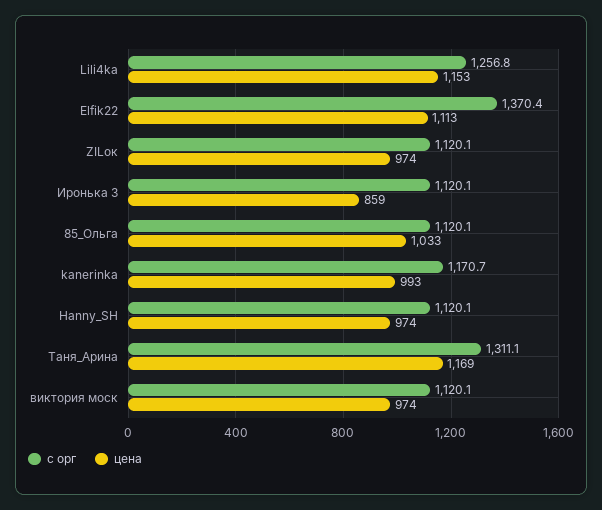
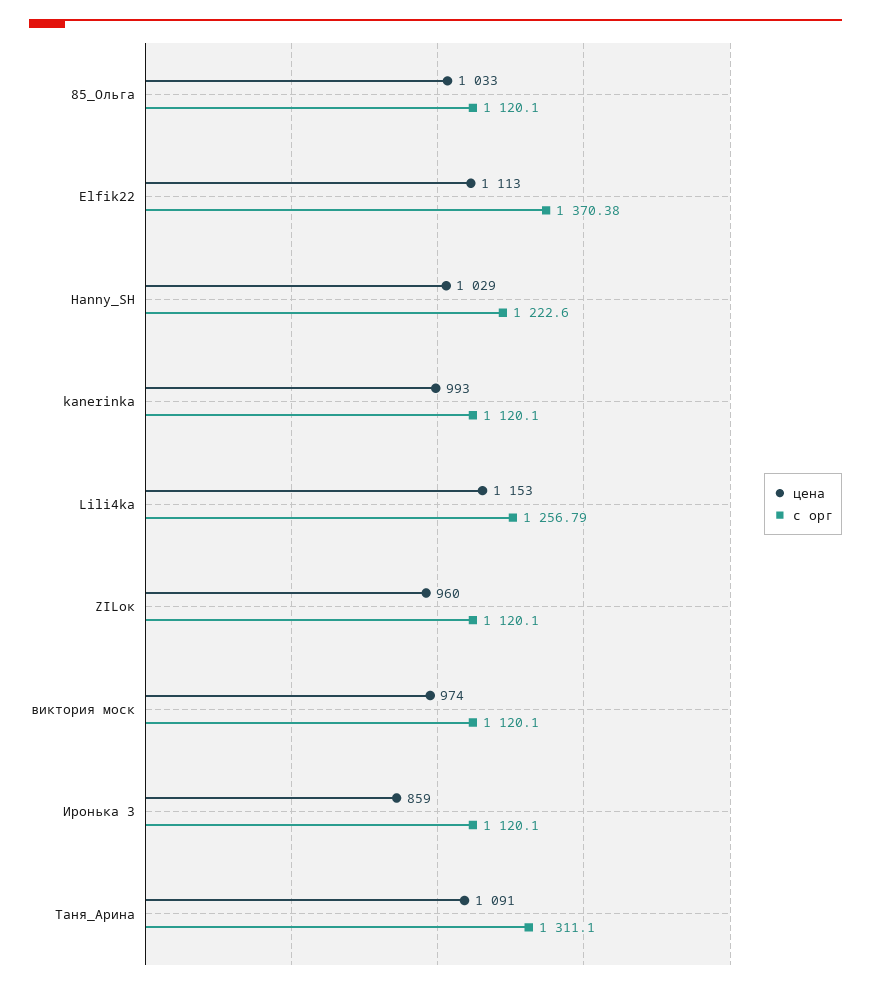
цена, ZILок: 974 -> 960
с орг, kanerinka: 1170.7 -> 1120.1
с орг, Hanny_SH: 1120.1 -> 1222.6
цена, Hanny_SH: 974 -> 1029
цена, Таня_Арина: 1169 -> 1091

